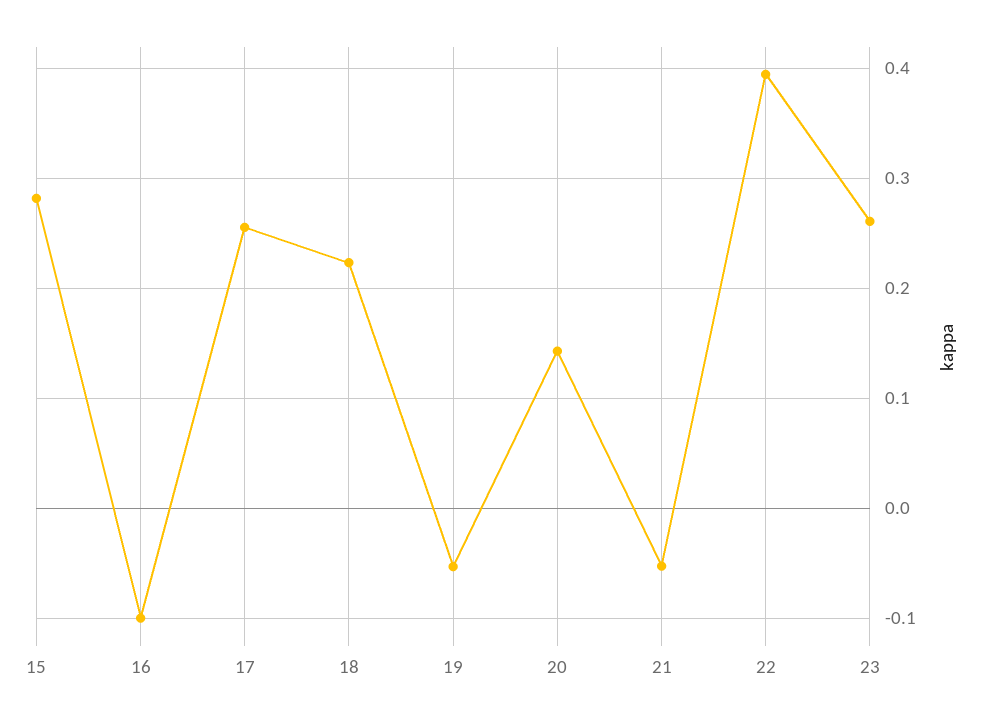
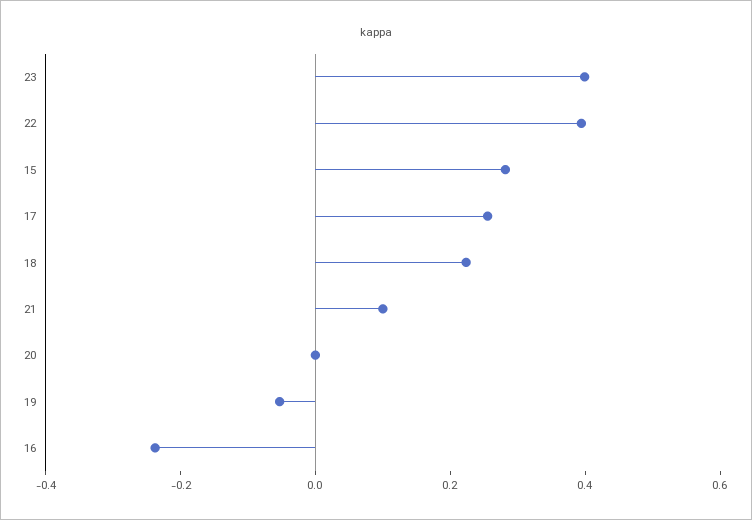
16: -0.1 -> -0.25
20: 0.14 -> 0
21: -0.05 -> 0.1
23: 0.26 -> 0.4

